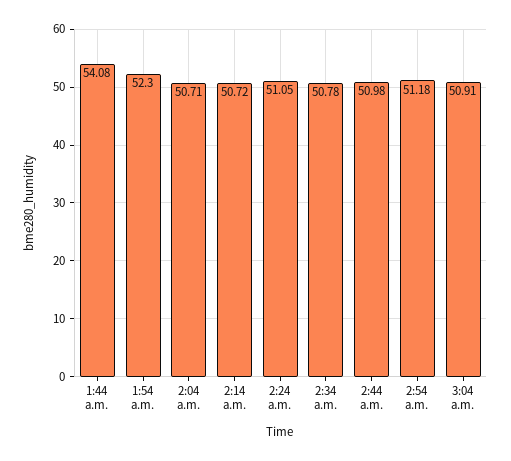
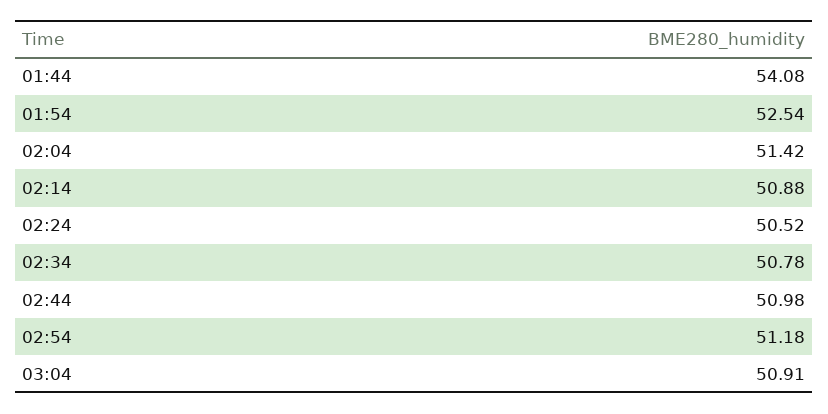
1:54 a.m.: 52.3 -> 52.54
2:04 a.m.: 50.71 -> 51.42
2:14 a.m.: 50.72 -> 50.88
2:24 a.m.: 51.05 -> 50.52

